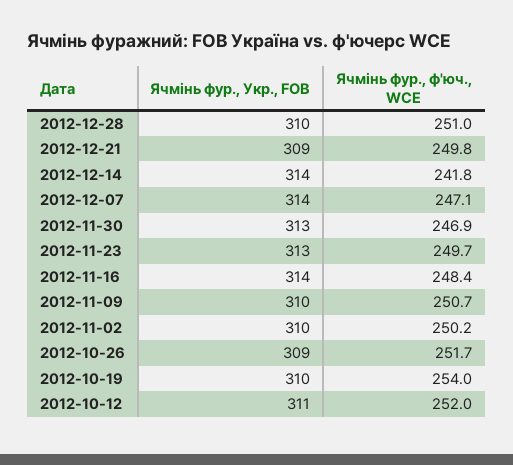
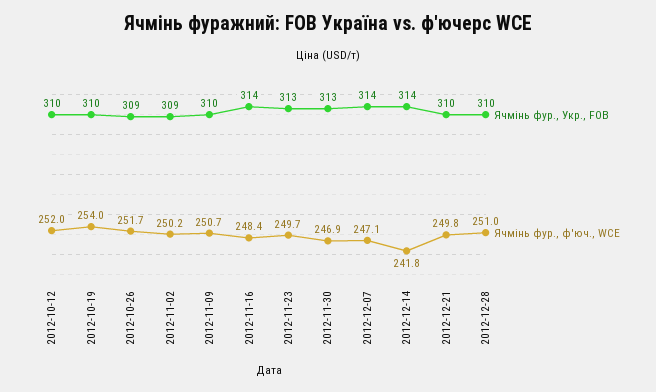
Ячмінь фур., Укр., FOB, 2012-12-21: 309 -> 310
Ячмінь фур., Укр., FOB, 2012-11-02: 310 -> 309
Ячмінь фур., Укр., FOB, 2012-10-12: 311 -> 310

